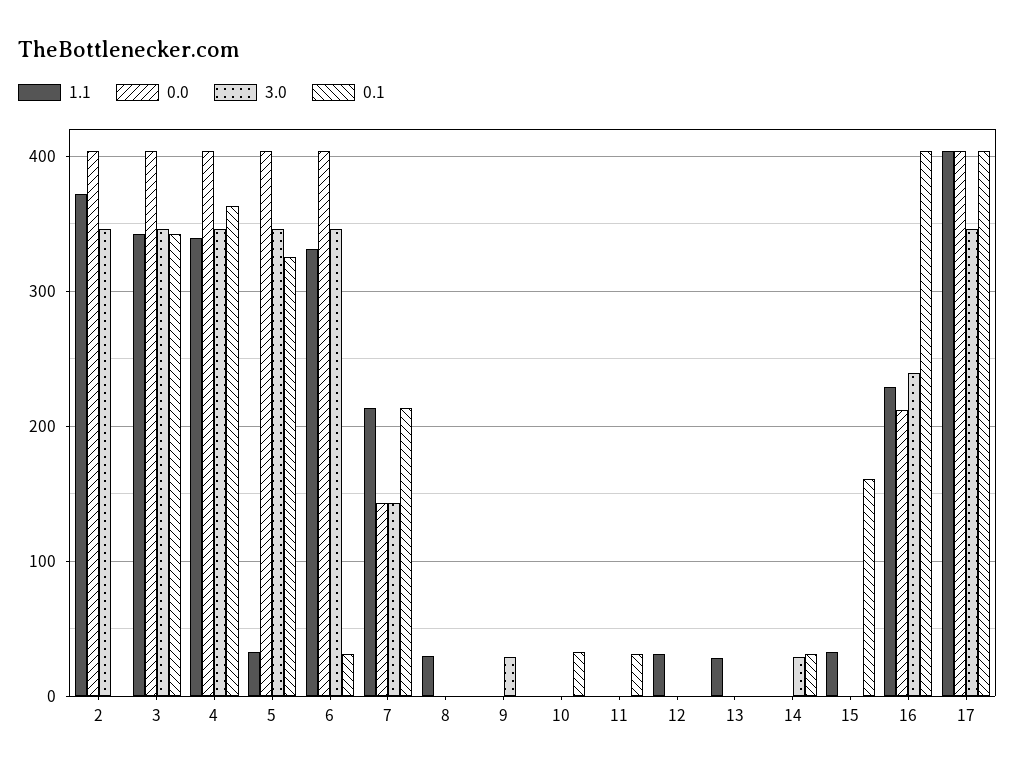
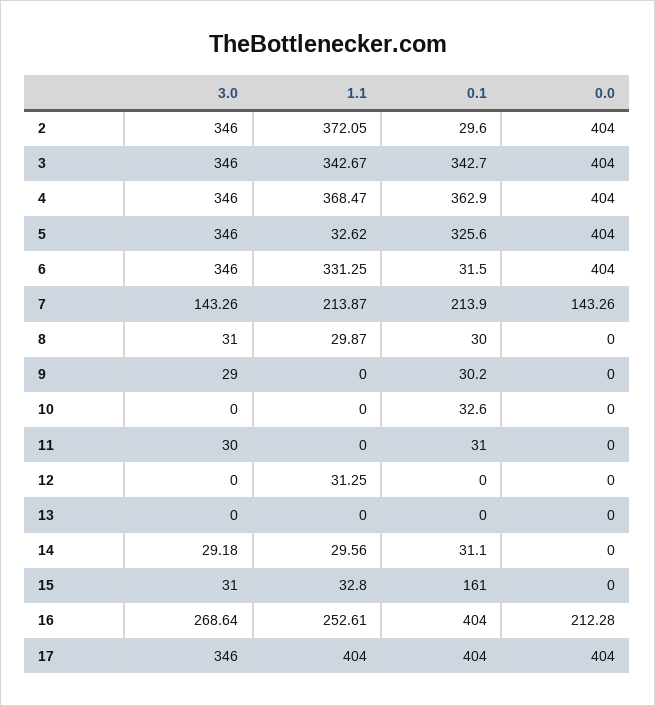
0.1, 2: 0 -> 29.6
1.1, 4: 340 -> 368.47
3.0, 8: 0 -> 31
0.1, 8: 0 -> 30
0.1, 9: 0 -> 30.2
3.0, 11: 0 -> 30
1.1, 13: 30 -> 0
1.1, 14: 0 -> 29.56
3.0, 15: 0 -> 31
1.1, 16: 230 -> 252.61
3.0, 16: 240 -> 268.64

